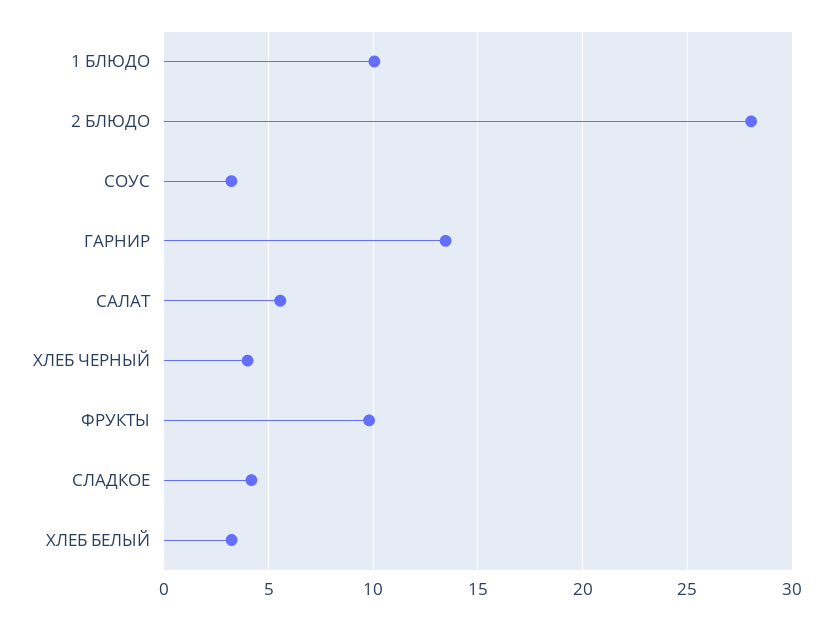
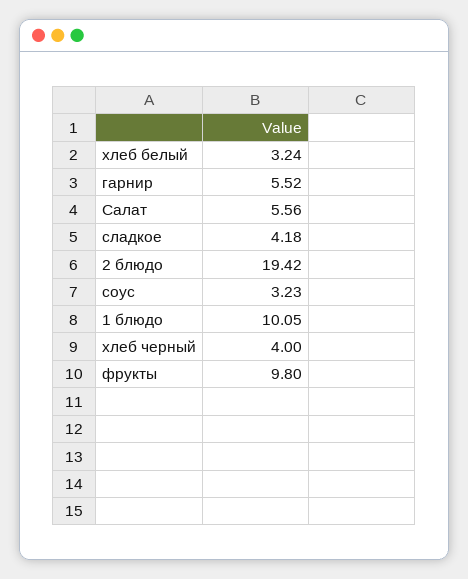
2 БЛЮДО: 28 -> 19.42
ГАРНИР: 13.5 -> 5.52

